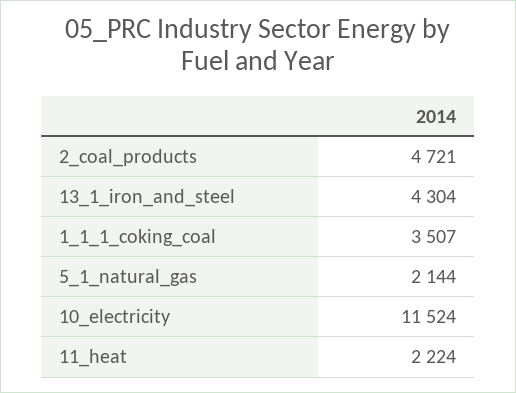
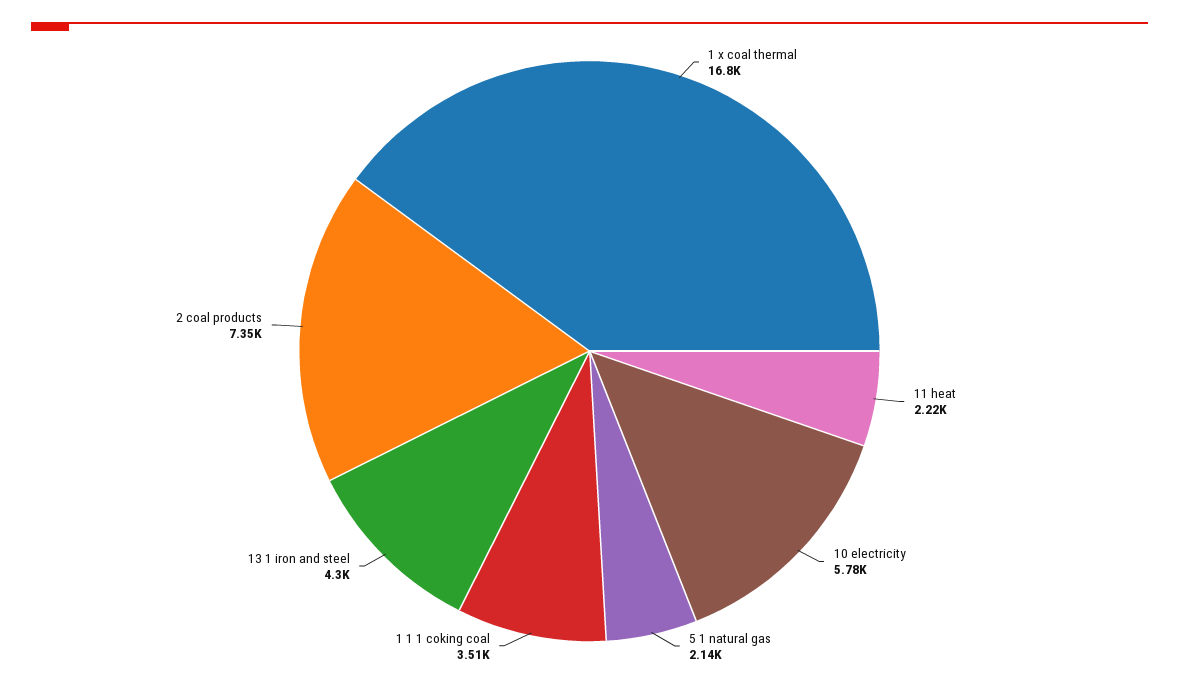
2_coal_products: 4721 -> 7350
10_electricity: 11524 -> 5780
1 x coal thermal: none -> 16800

